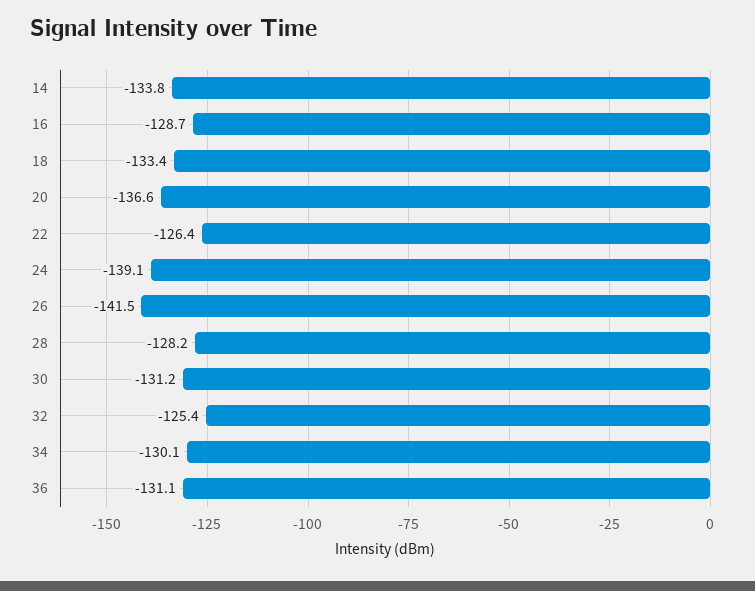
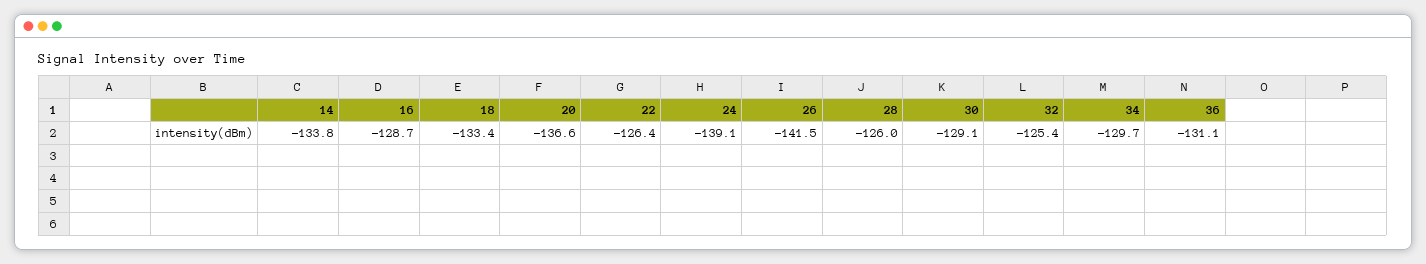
28: -128.2 -> -126
30: -131.2 -> -129.1
34: -130.1 -> -129.7

